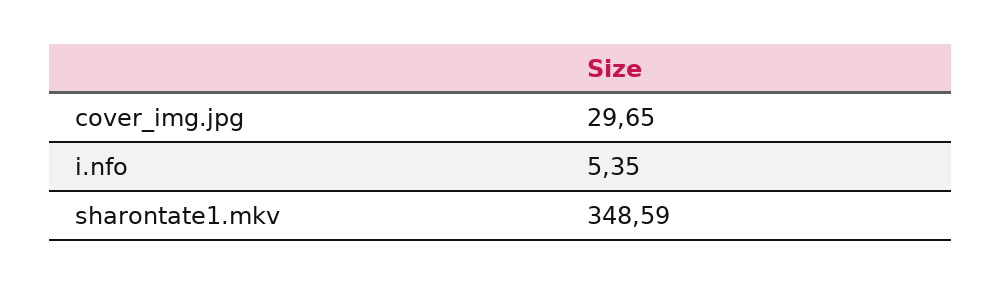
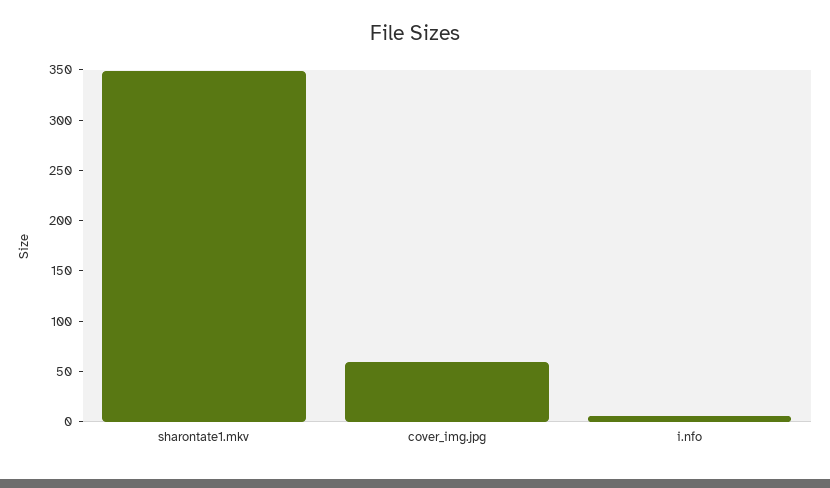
cover_img.jpg: 29.65 -> 60

